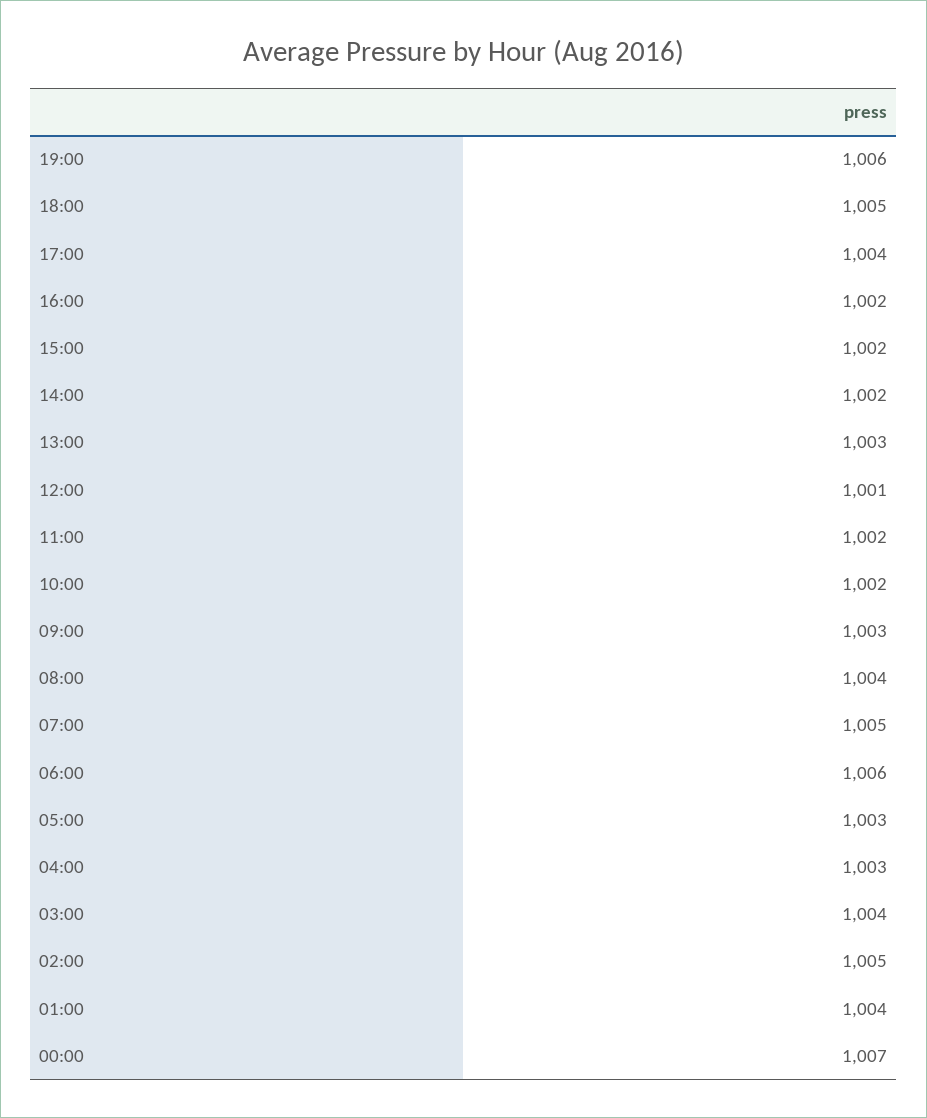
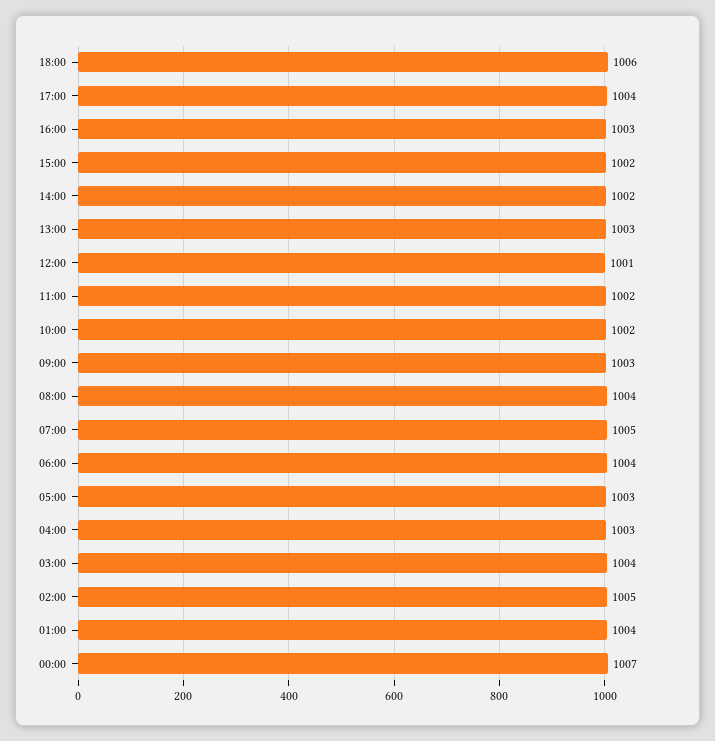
19:00: 1006 -> none
18:00: 1005 -> 1006
16:00: 1002 -> 1003
06:00: 1006 -> 1004

